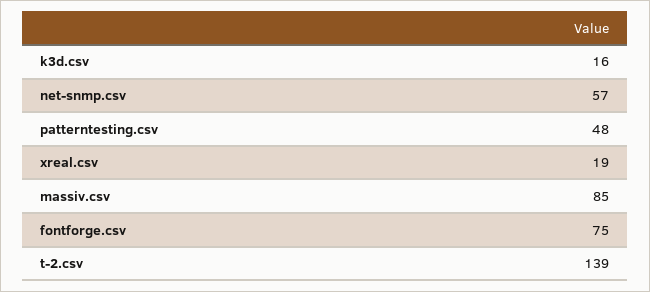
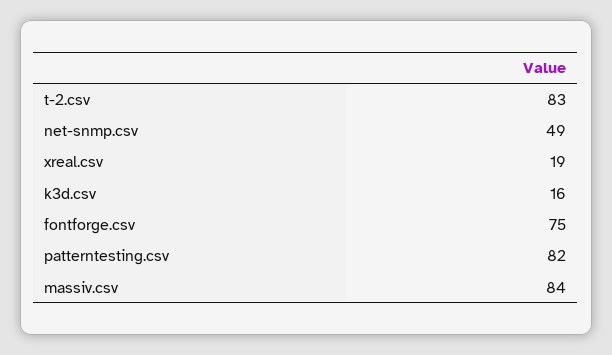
net-snmp.csv: 57 -> 49
patterntesting.csv: 48 -> 82
massiv.csv: 85 -> 84
t-2.csv: 139 -> 83

